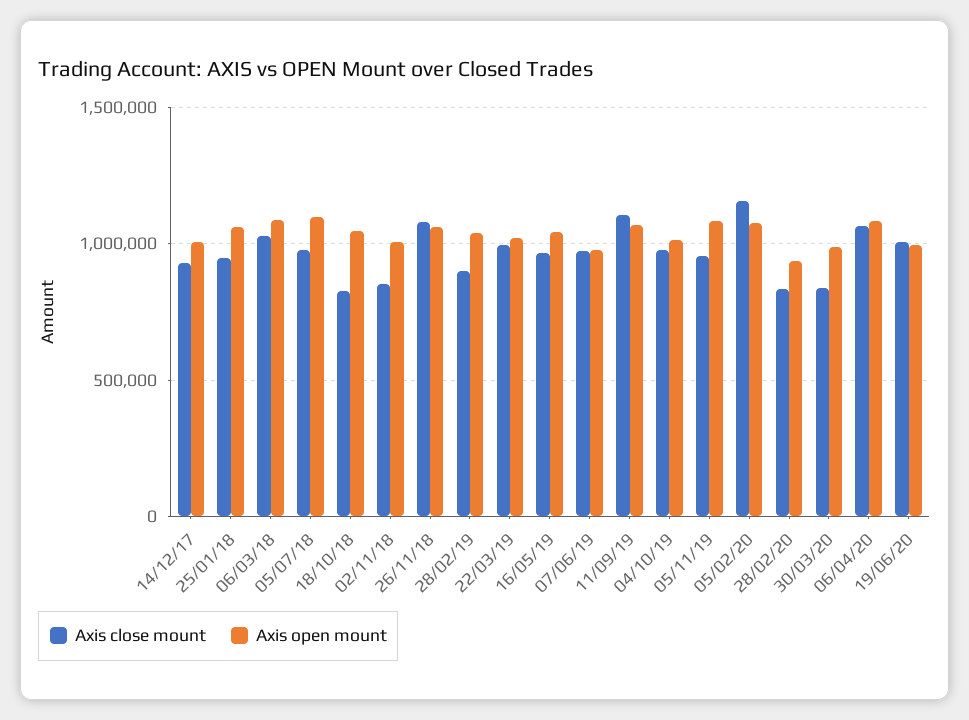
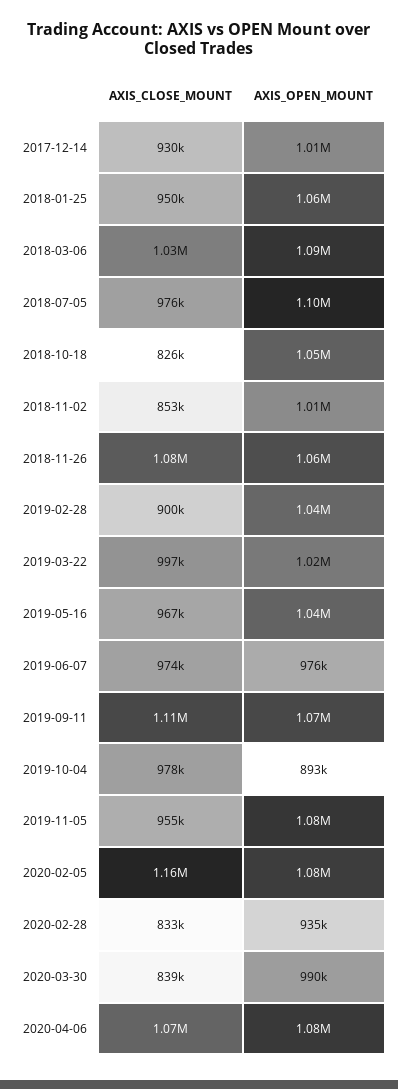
Axis open mount, 04/10/19: 1000000 -> 893000
Axis close mount, 19/06/20: 1000000 -> none
Axis open mount, 19/06/20: 1000000 -> none

